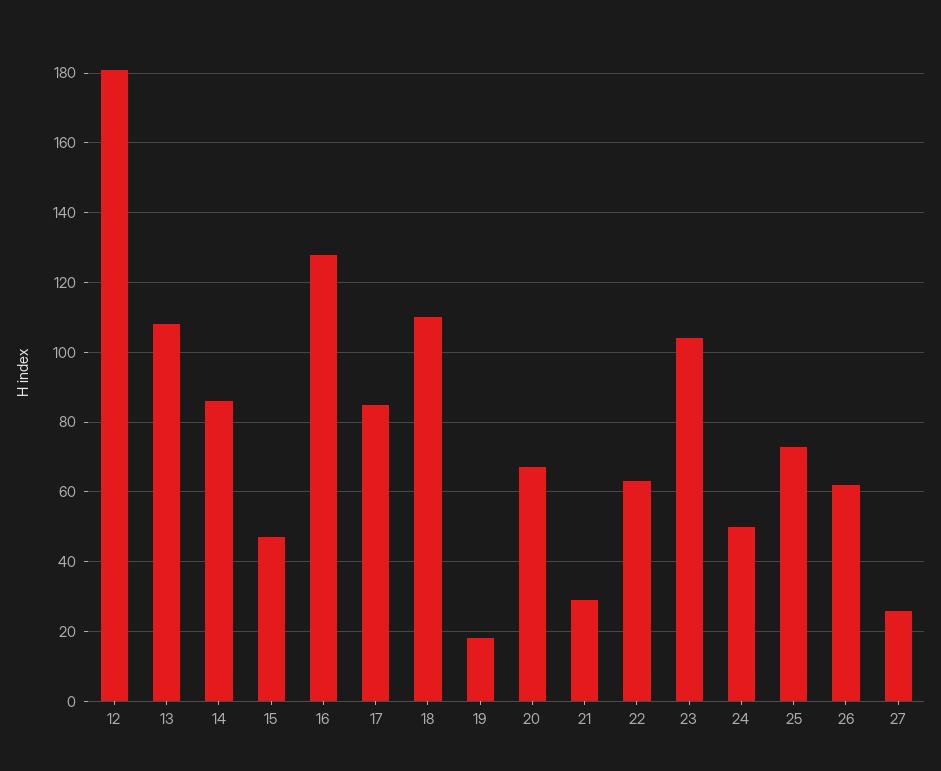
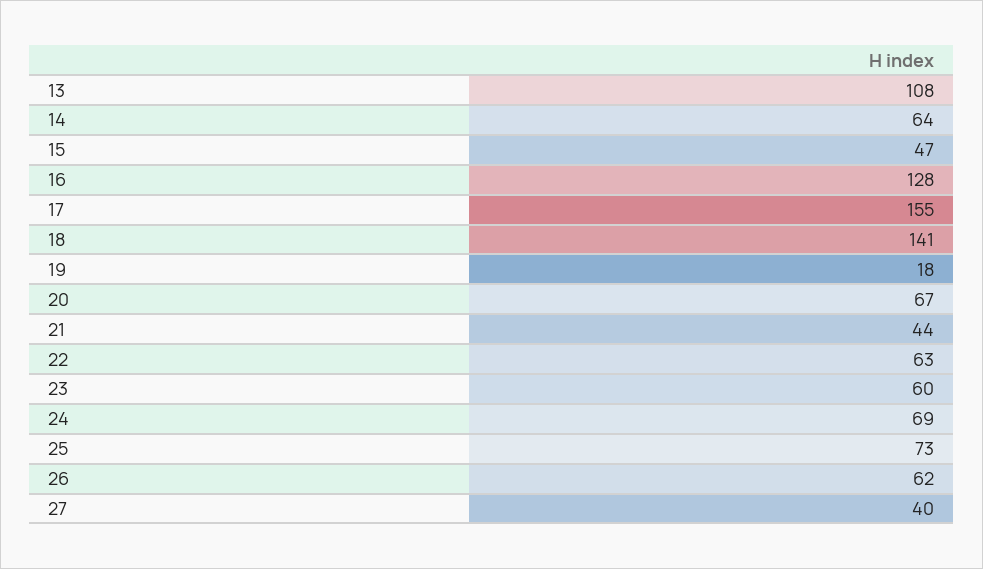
12: 180 -> none
14: 85 -> 64
17: 85 -> 155
18: 110 -> 141
21: 30 -> 44
23: 105 -> 60
24: 50 -> 69
27: 25 -> 40

